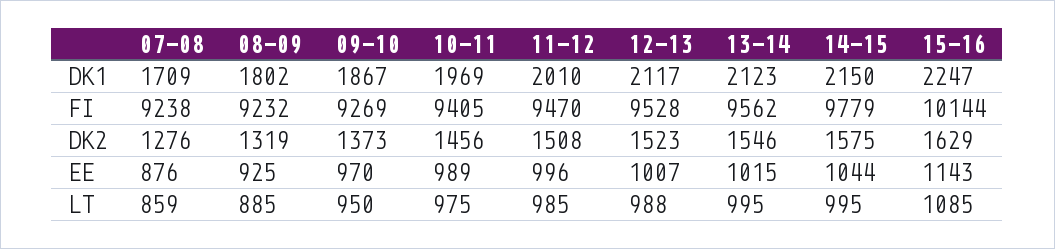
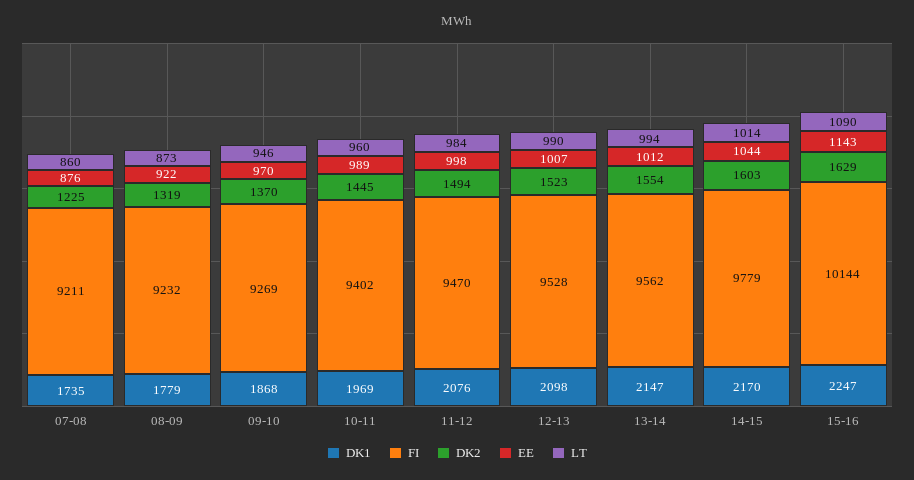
DK1, 07-08: 1709 -> 1735
DK1, 08-09: 1802 -> 1779
DK1, 09-10: 1867 -> 1868
DK1, 11-12: 2010 -> 2076
DK1, 12-13: 2117 -> 2098
DK1, 13-14: 2123 -> 2147
DK1, 14-15: 2150 -> 2170
FI, 07-08: 9238 -> 9211
FI, 10-11: 9405 -> 9402
DK2, 07-08: 1276 -> 1225
DK2, 09-10: 1373 -> 1370
DK2, 10-11: 1456 -> 1445
DK2, 11-12: 1508 -> 1494
DK2, 13-14: 1546 -> 1554
DK2, 14-15: 1575 -> 1603
EE, 08-09: 925 -> 922
EE, 11-12: 996 -> 998
EE, 13-14: 1015 -> 1012
LT, 07-08: 859 -> 860
LT, 08-09: 885 -> 873
LT, 09-10: 950 -> 946
LT, 10-11: 975 -> 960
LT, 11-12: 985 -> 984
LT, 12-13: 988 -> 990
LT, 13-14: 995 -> 994
LT, 14-15: 995 -> 1014
LT, 15-16: 1085 -> 1090

